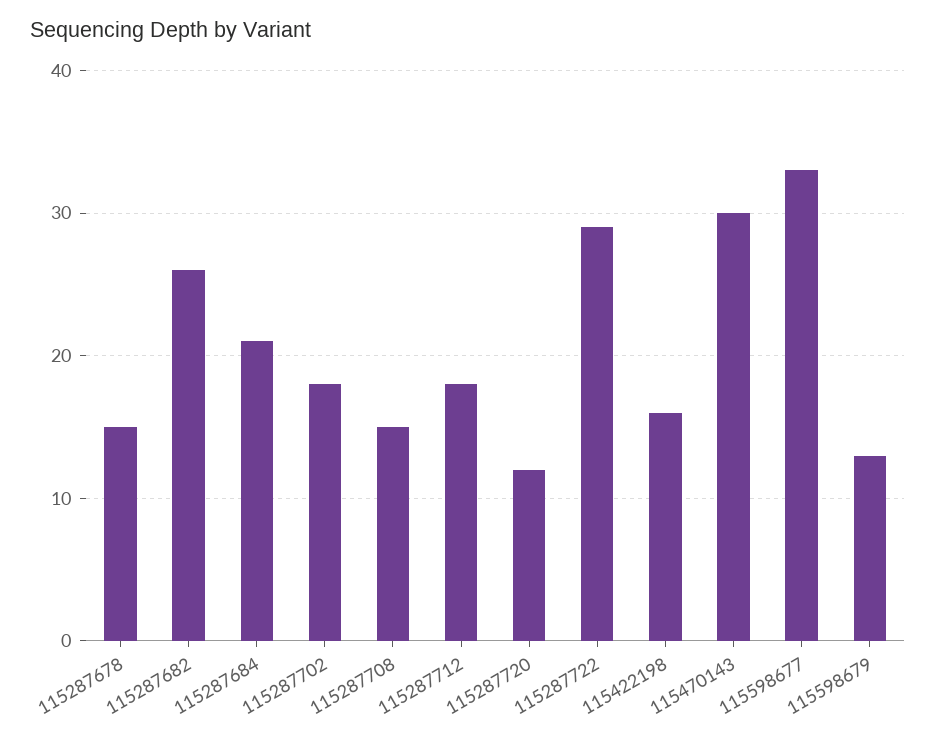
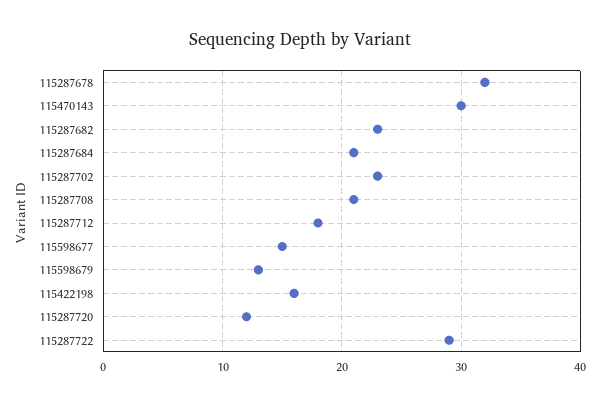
115287678: 15 -> 32
115287682: 26 -> 23
115287702: 18 -> 23
115287708: 15 -> 21
115598677: 33 -> 15

